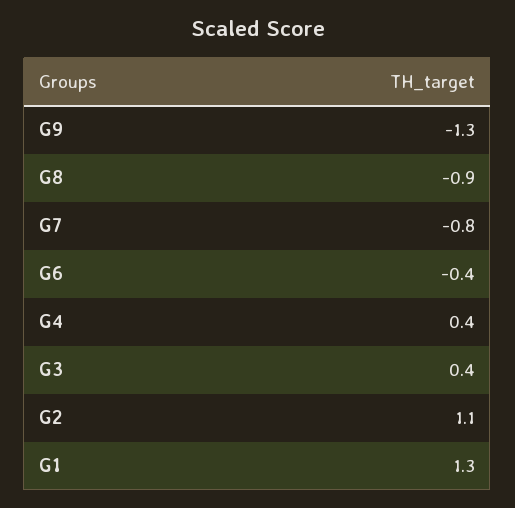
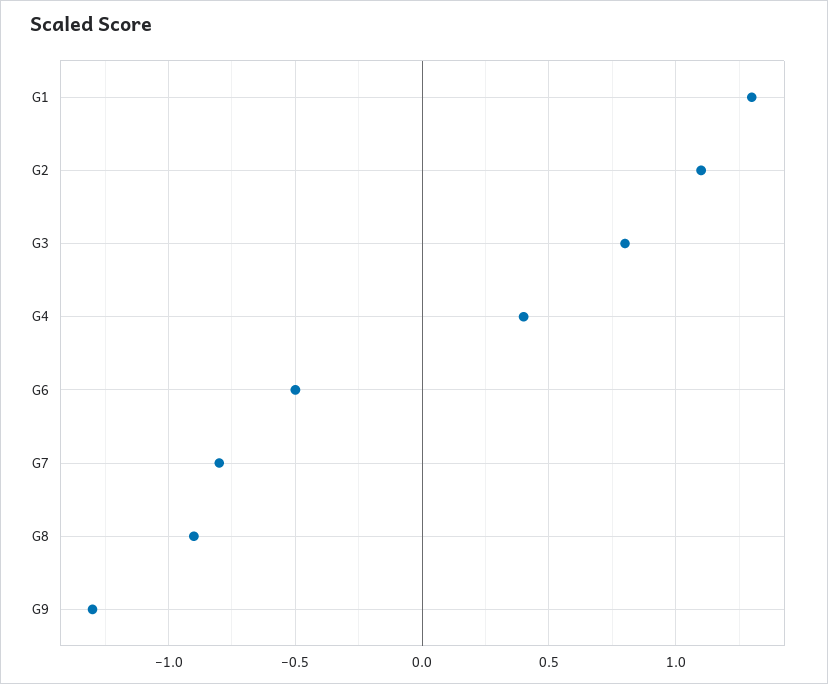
G6: -0.4 -> -0.5
G3: 0.4 -> 0.8

